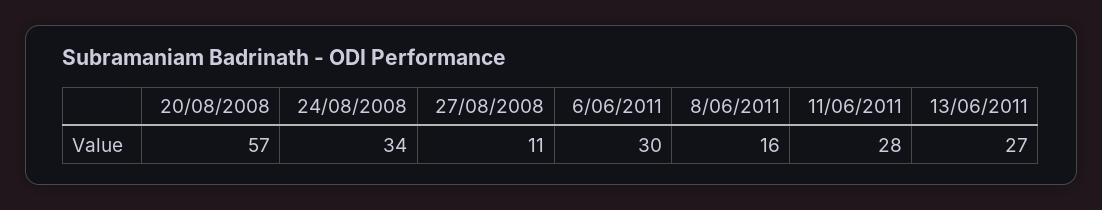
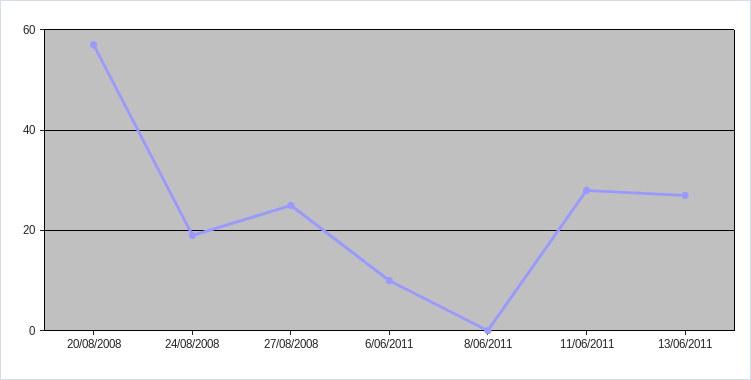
24/08/2008: 34 -> 20
27/08/2008: 11 -> 25
6/06/2011: 30 -> 10
8/06/2011: 16 -> 0

